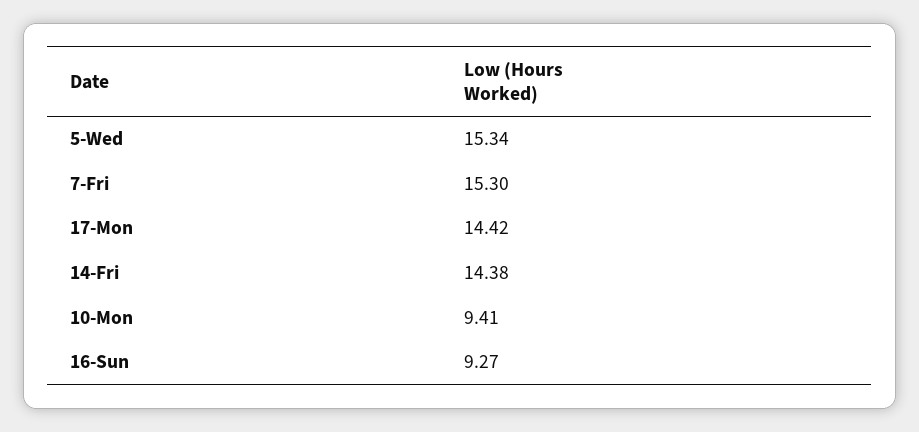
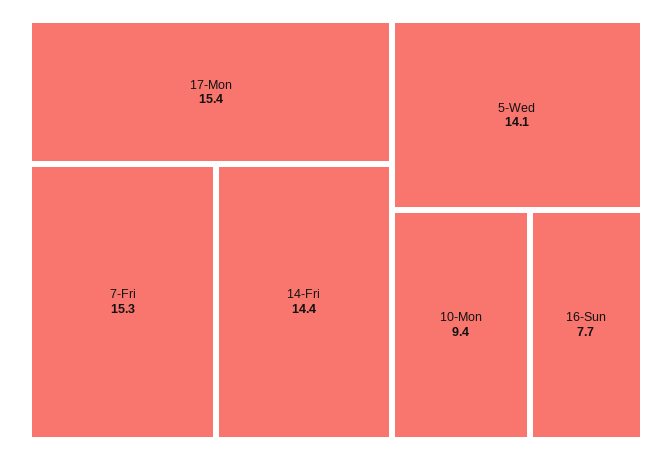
5-Wed: 15.34 -> 14.1
17-Mon: 14.42 -> 15.4
16-Sun: 9.27 -> 7.7

